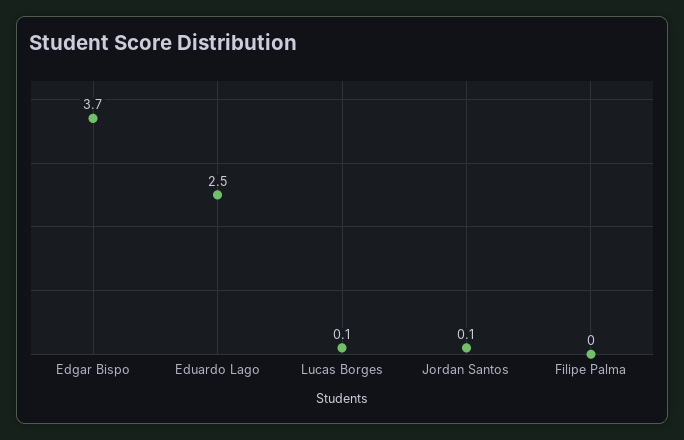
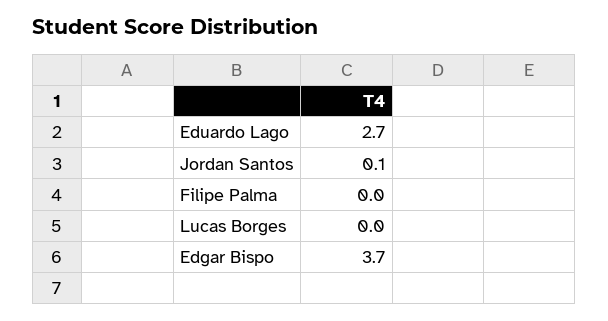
Eduardo Lago: 2.5 -> 2.7
Lucas Borges: 0.1 -> 0

